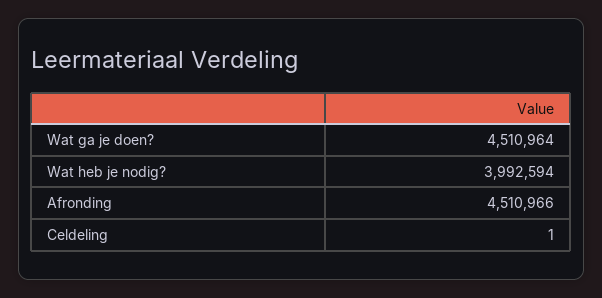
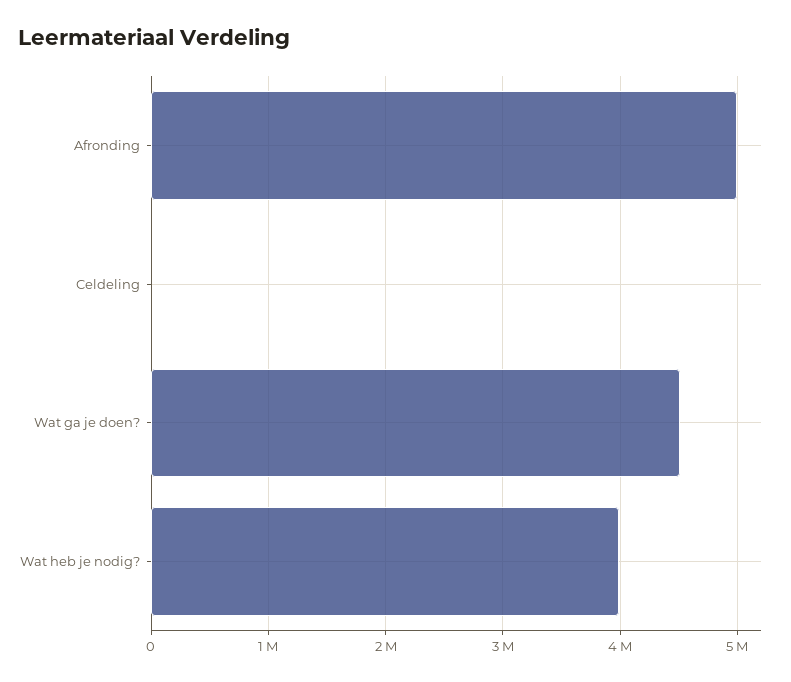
Afronding: 4510966 -> 5000000

